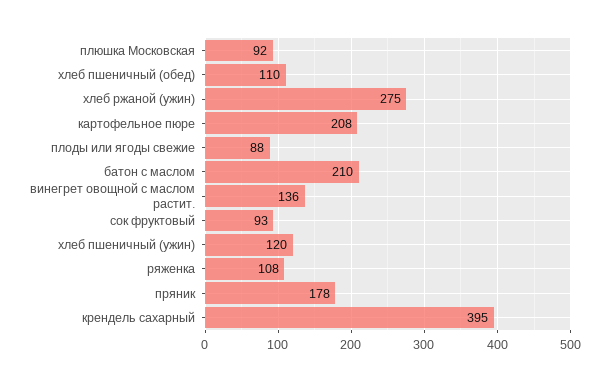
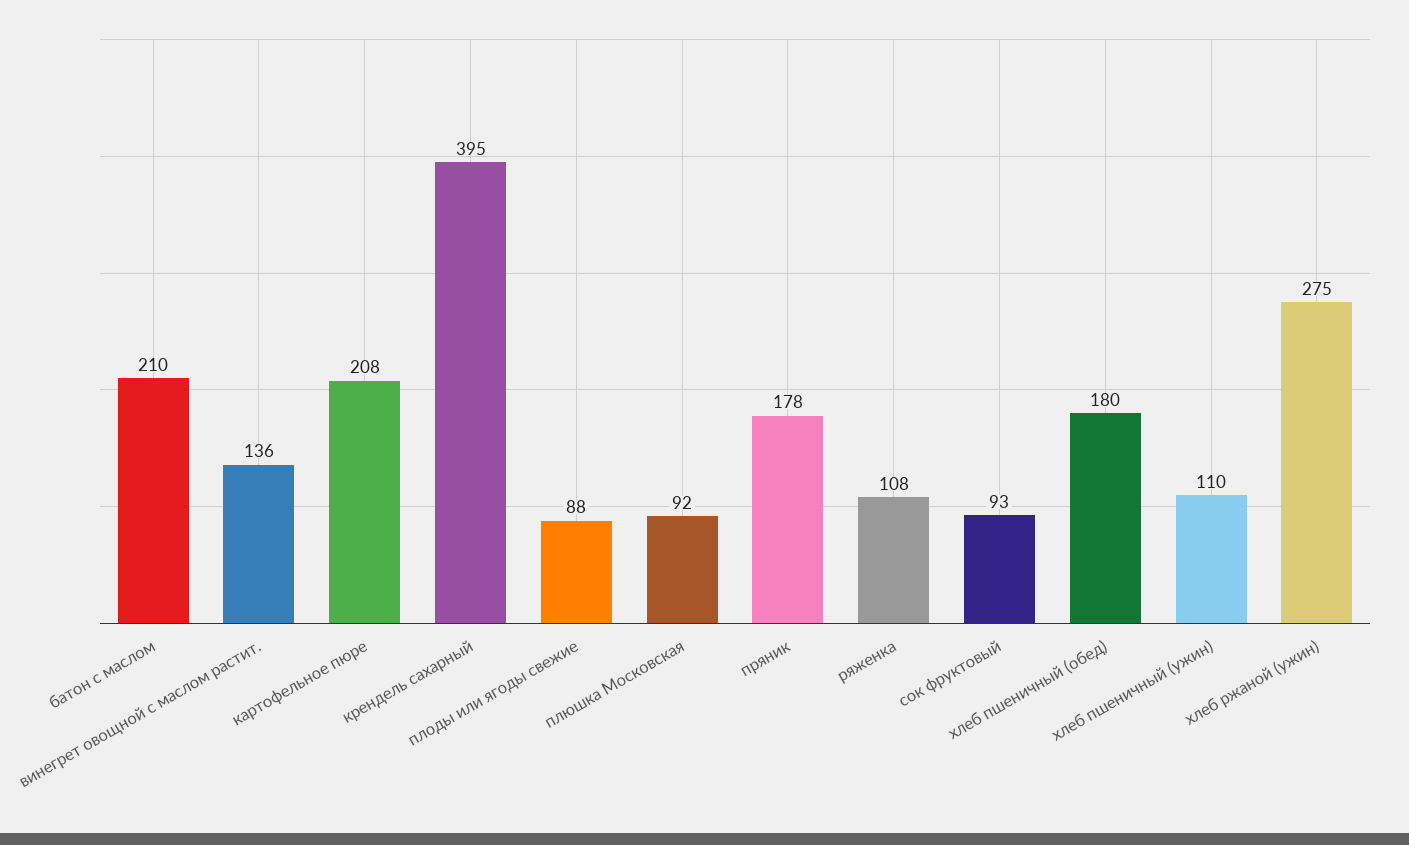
хлеб пшеничный (обед): 110 -> 180
хлеб пшеничный (ужин): 120 -> 110

